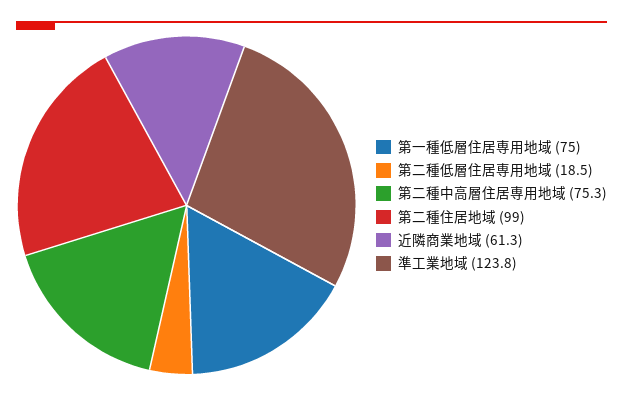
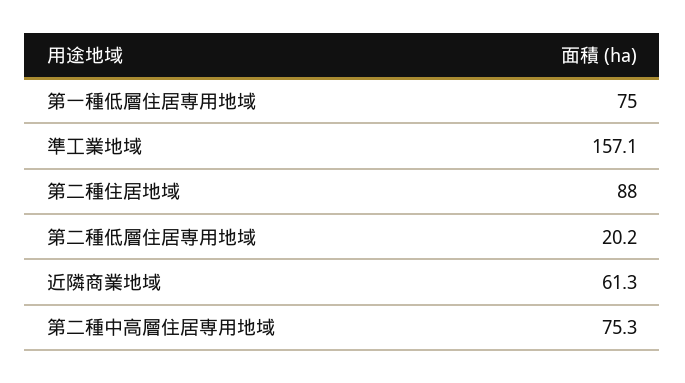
第二種低層住居専用地域: 18.5 -> 20.2
第二種住居地域: 99 -> 88
準工業地域: 123.8 -> 157.1

